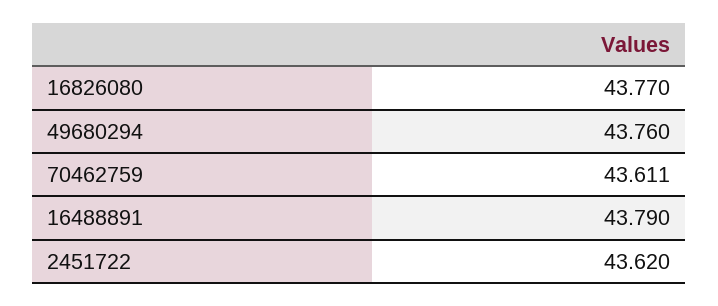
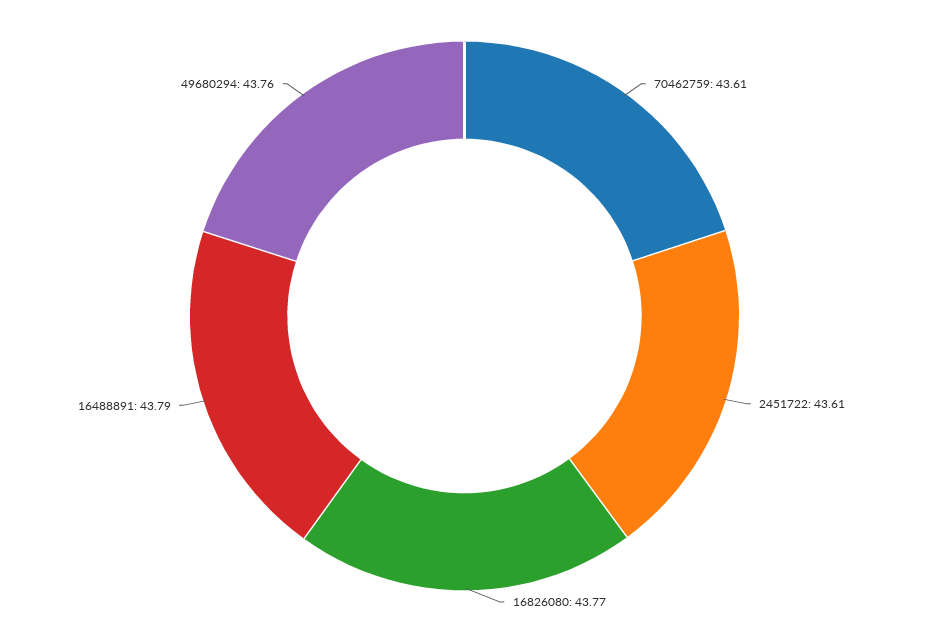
70462759: 43.611 -> 43.61
2451722: 43.62 -> 43.61

